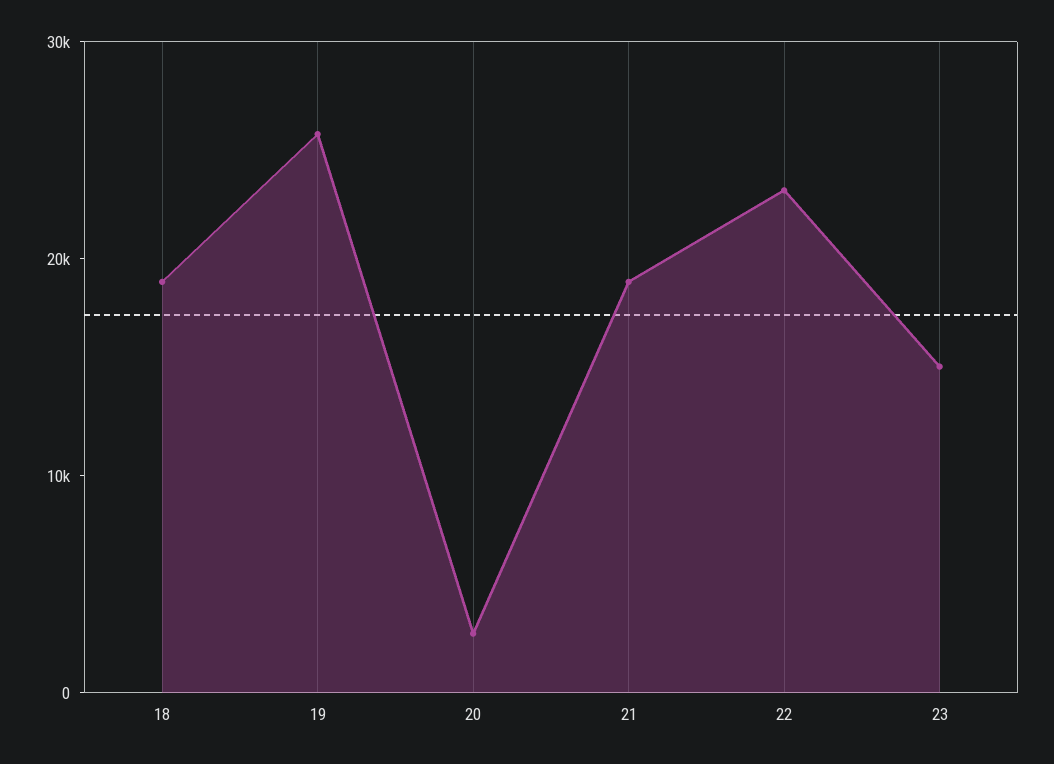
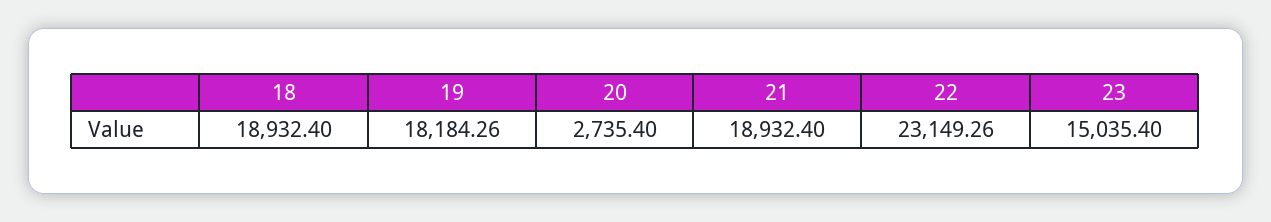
19: 26000 -> 18184.26

